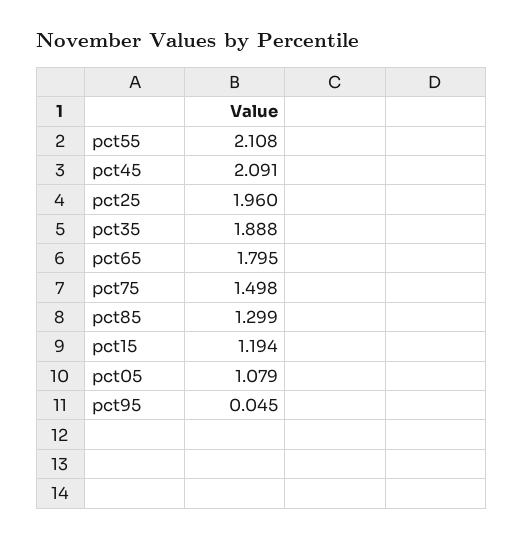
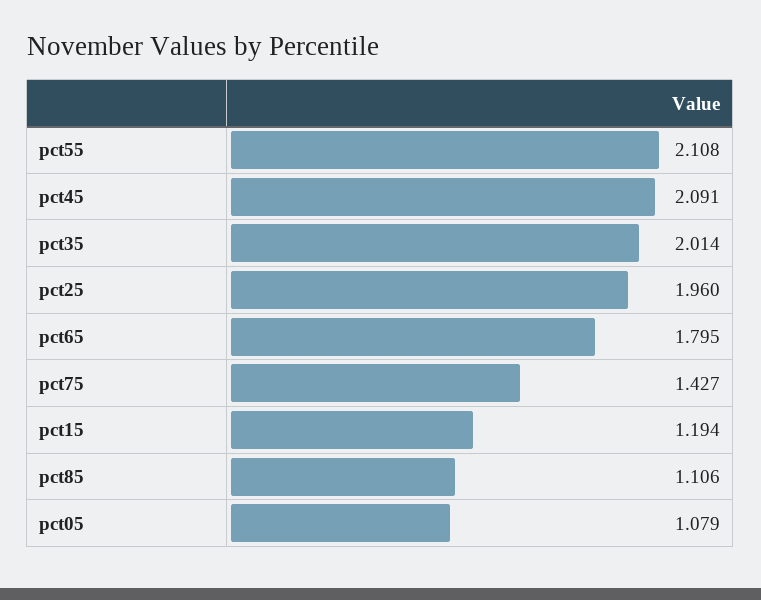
pct35: 1.888 -> 2.014
pct75: 1.498 -> 1.427
pct85: 1.299 -> 1.106
pct95: 0.045 -> none

